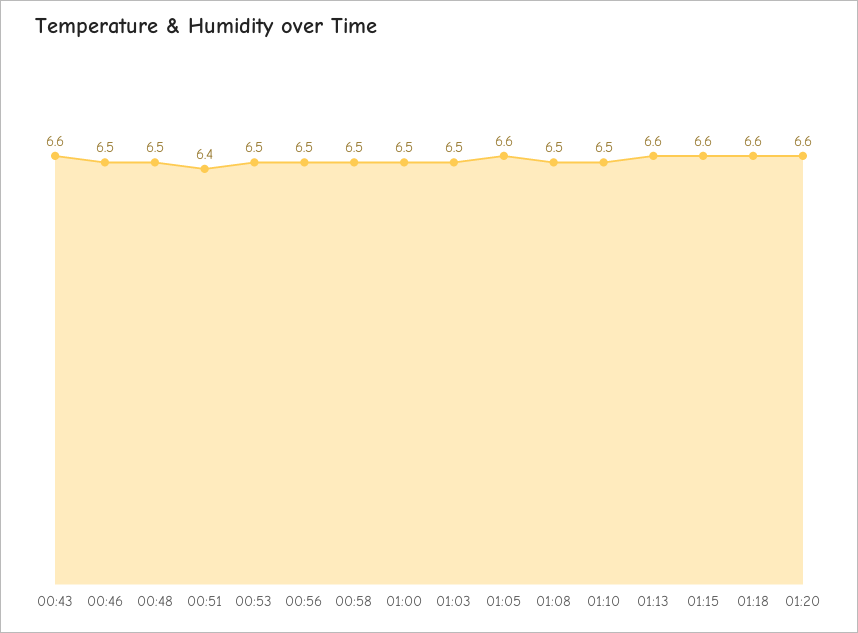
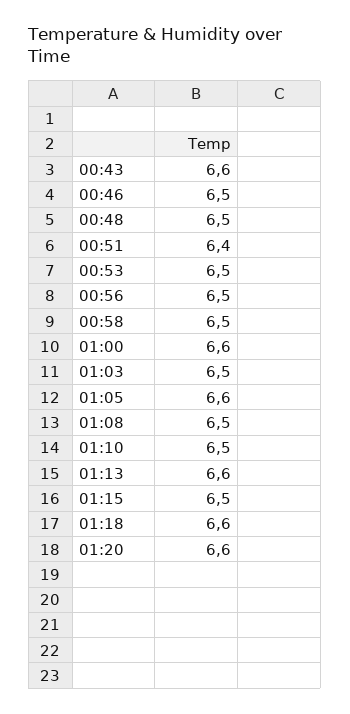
01:00: 6.5 -> 6.6
01:15: 6.6 -> 6.5

